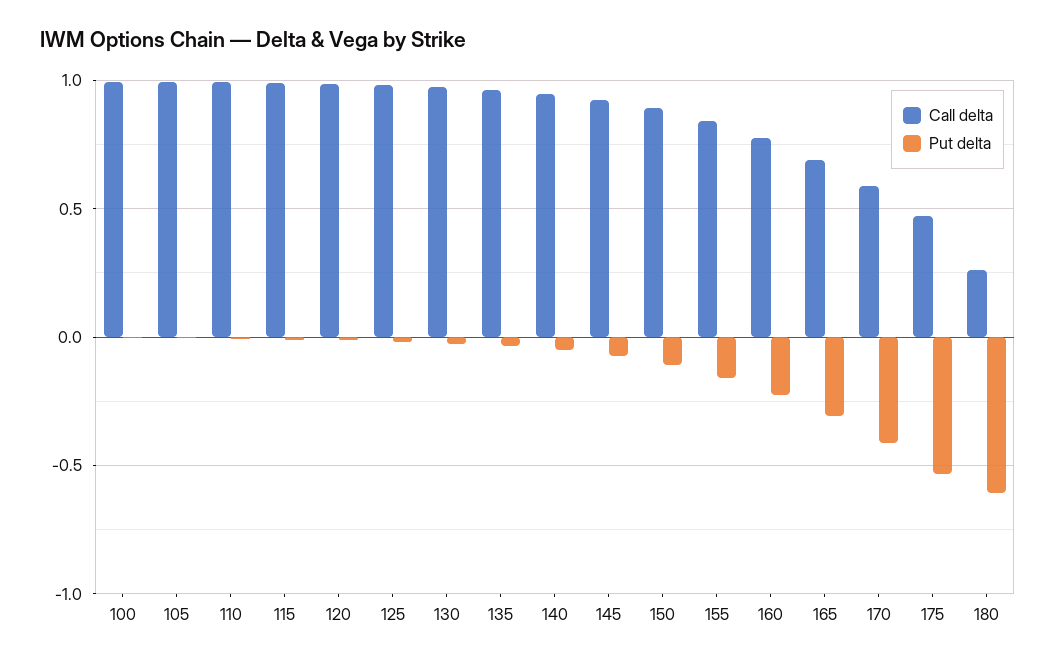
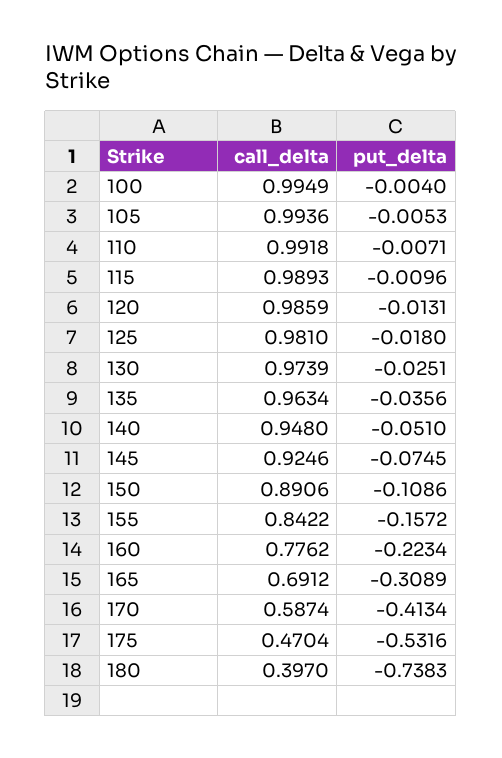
Call delta, 180: 0.25 -> 0.397
Put delta, 180: -0.6 -> -0.7383

